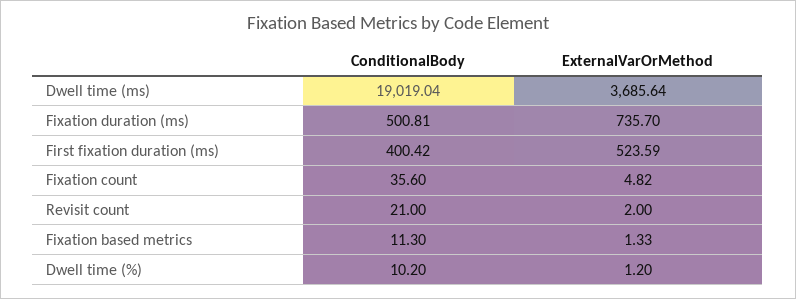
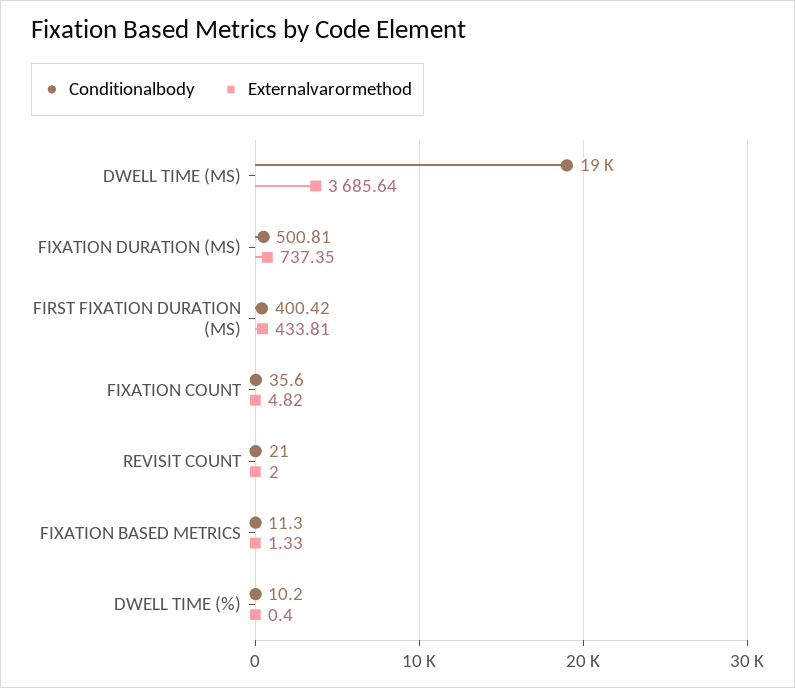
ExternalVarOrMethod, Fixation duration (ms): 735.7 -> 737.35
ExternalVarOrMethod, First fixation duration (ms): 523.59 -> 433.81
ExternalVarOrMethod, Dwell time (%): 1.2 -> 0.4

